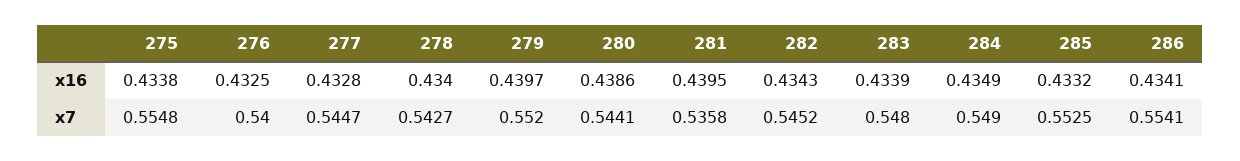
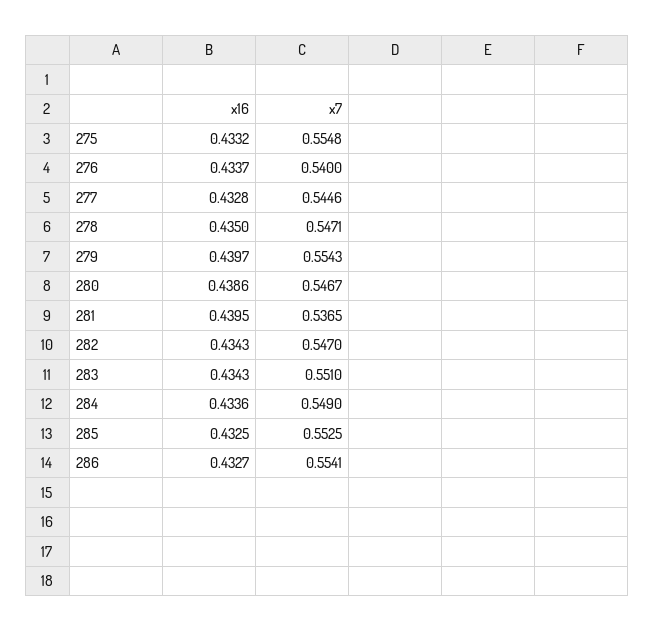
275, x16: 0.4338 -> 0.4332
276, x16: 0.4325 -> 0.4337
278, x16: 0.434 -> 0.435
283, x16: 0.4339 -> 0.4343
284, x16: 0.4349 -> 0.4336
285, x16: 0.4332 -> 0.4325
286, x16: 0.4341 -> 0.4327
277, x7: 0.5447 -> 0.5446
278, x7: 0.5427 -> 0.5471
279, x7: 0.552 -> 0.5543
280, x7: 0.5441 -> 0.5467
281, x7: 0.5358 -> 0.5365
282, x7: 0.5452 -> 0.547
283, x7: 0.548 -> 0.551

